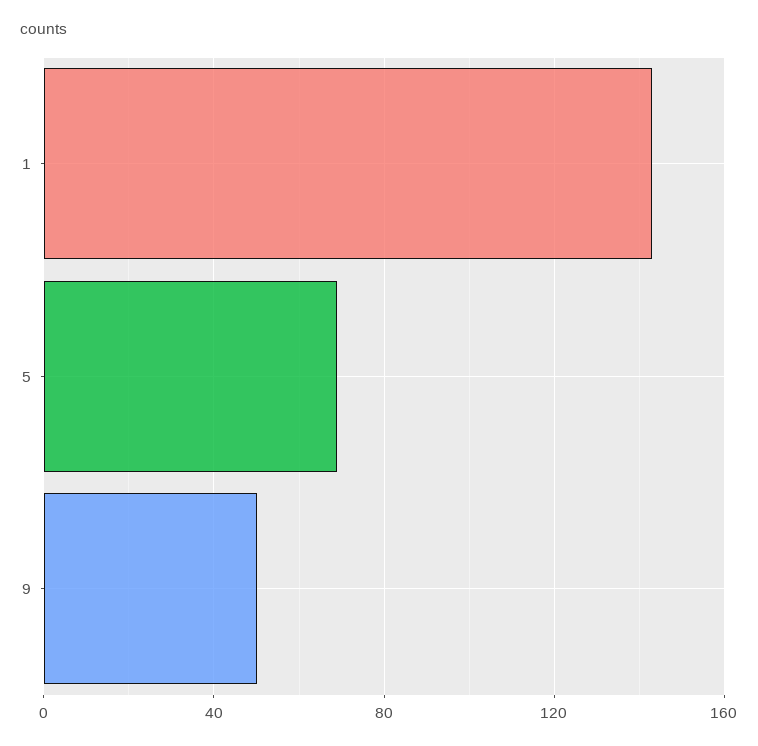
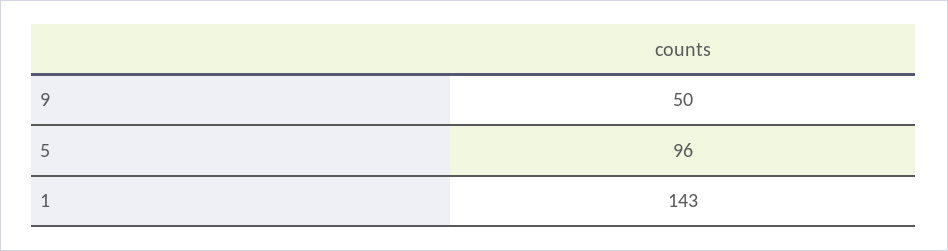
5: 70 -> 96

